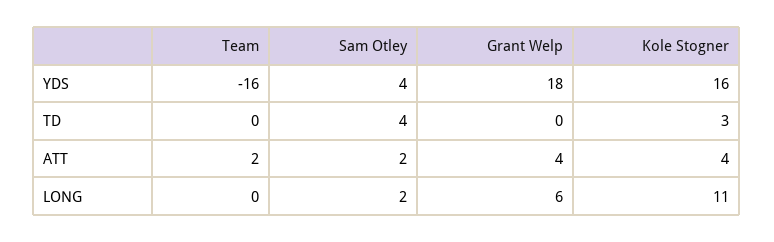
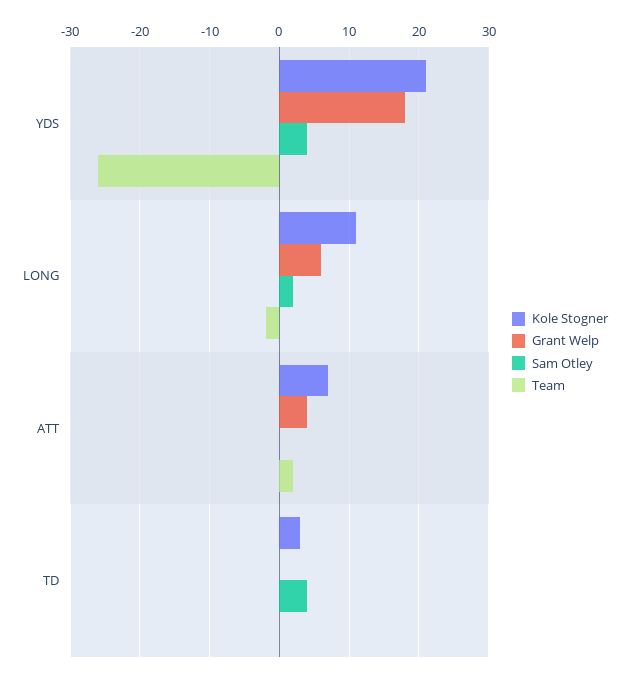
Team, YDS: -16 -> -26
Kole Stogner, YDS: 16 -> 21
Sam Otley, ATT: 2 -> 0
Kole Stogner, ATT: 4 -> 7
Team, LONG: 0 -> -2

